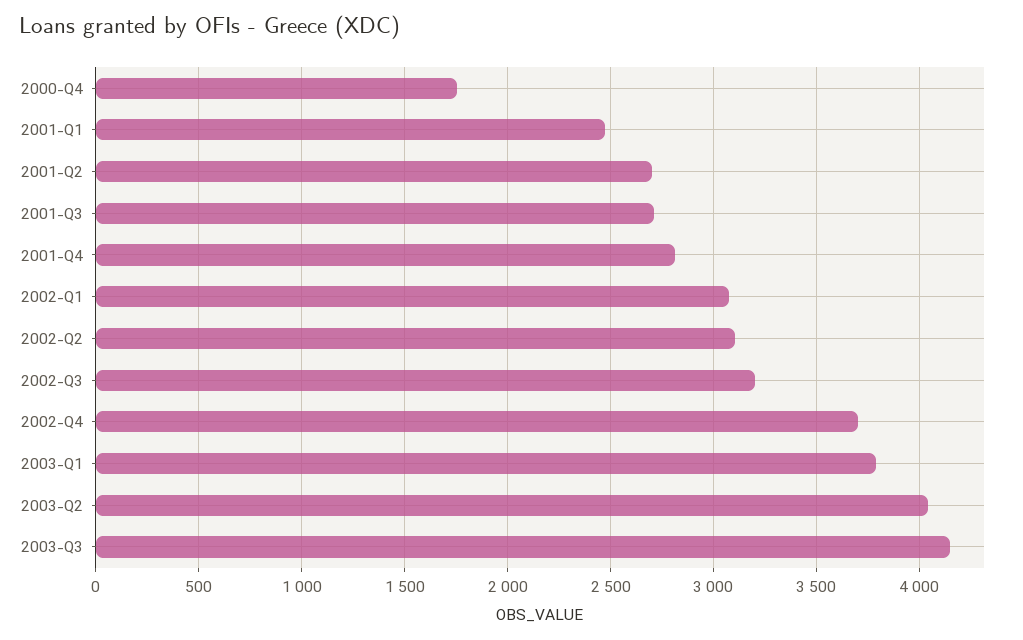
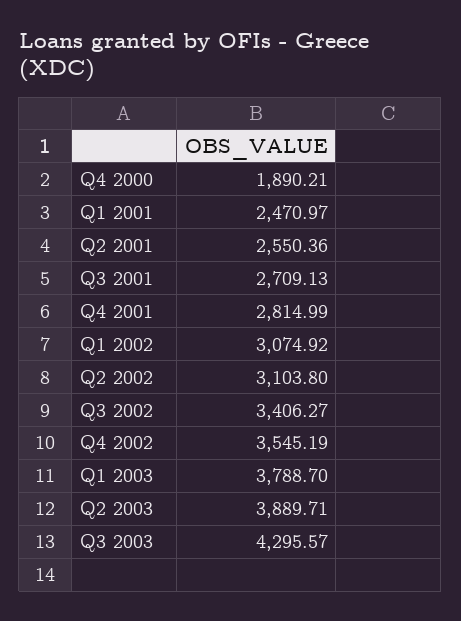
2000-Q4: 1750 -> 1890.21
2001-Q2: 2700 -> 2550.36
2002-Q3: 3200 -> 3406.27
2002-Q4: 3700 -> 3545.19
2003-Q2: 4050 -> 3889.71
2003-Q3: 4150 -> 4295.57

